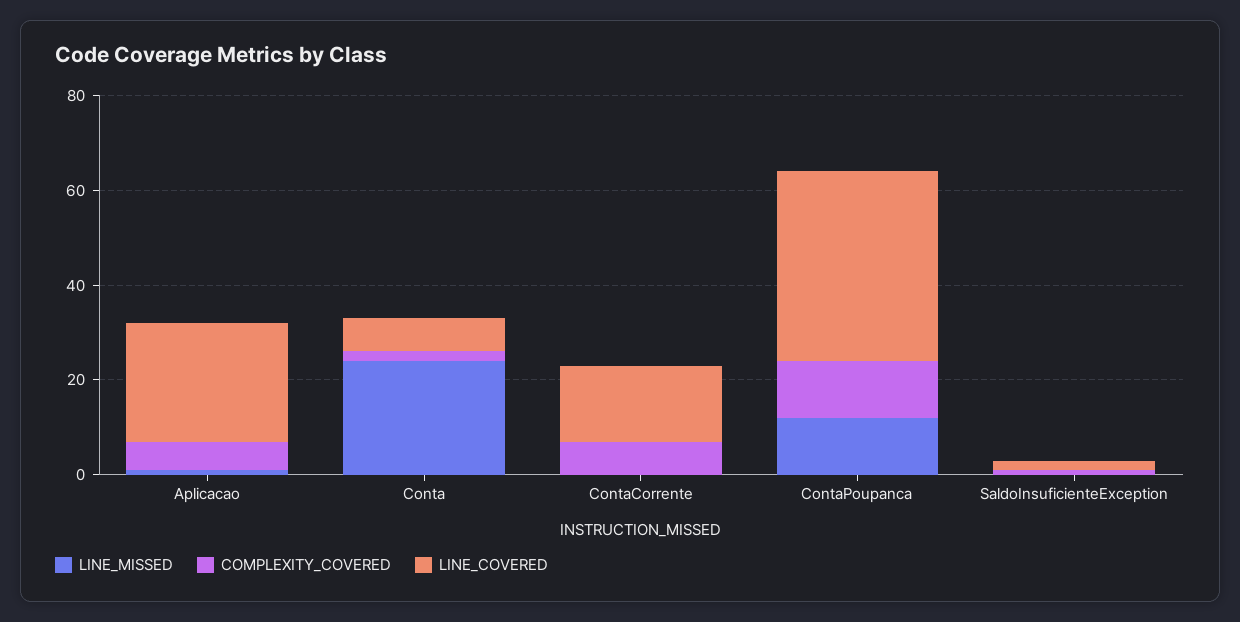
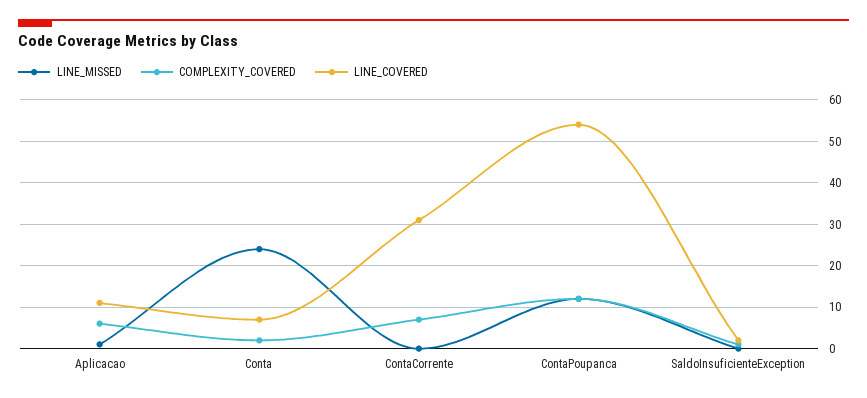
LINE_COVERED, Aplicacao: 25 -> 10
LINE_COVERED, ContaCorrente: 15 -> 30
LINE_COVERED, ContaPoupanca: 40 -> 55

